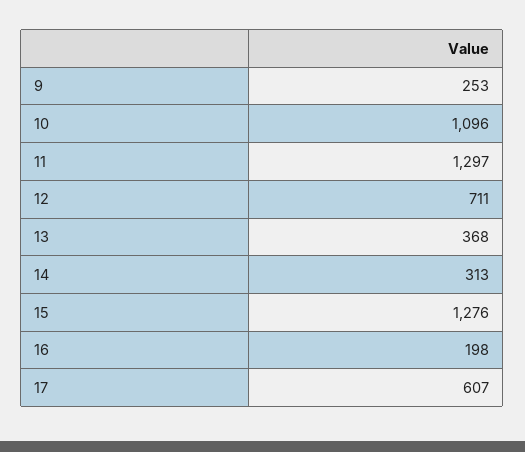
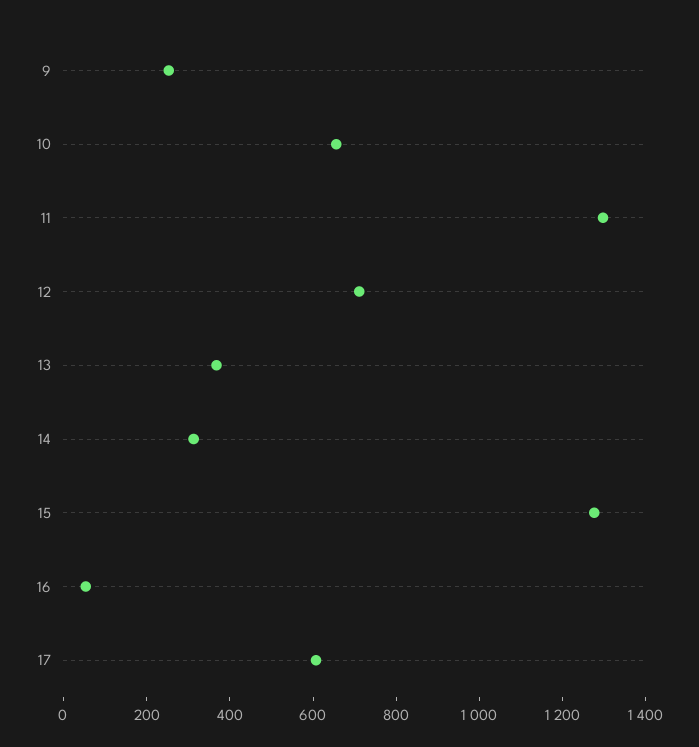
10: 1096 -> 650
16: 198 -> 50

